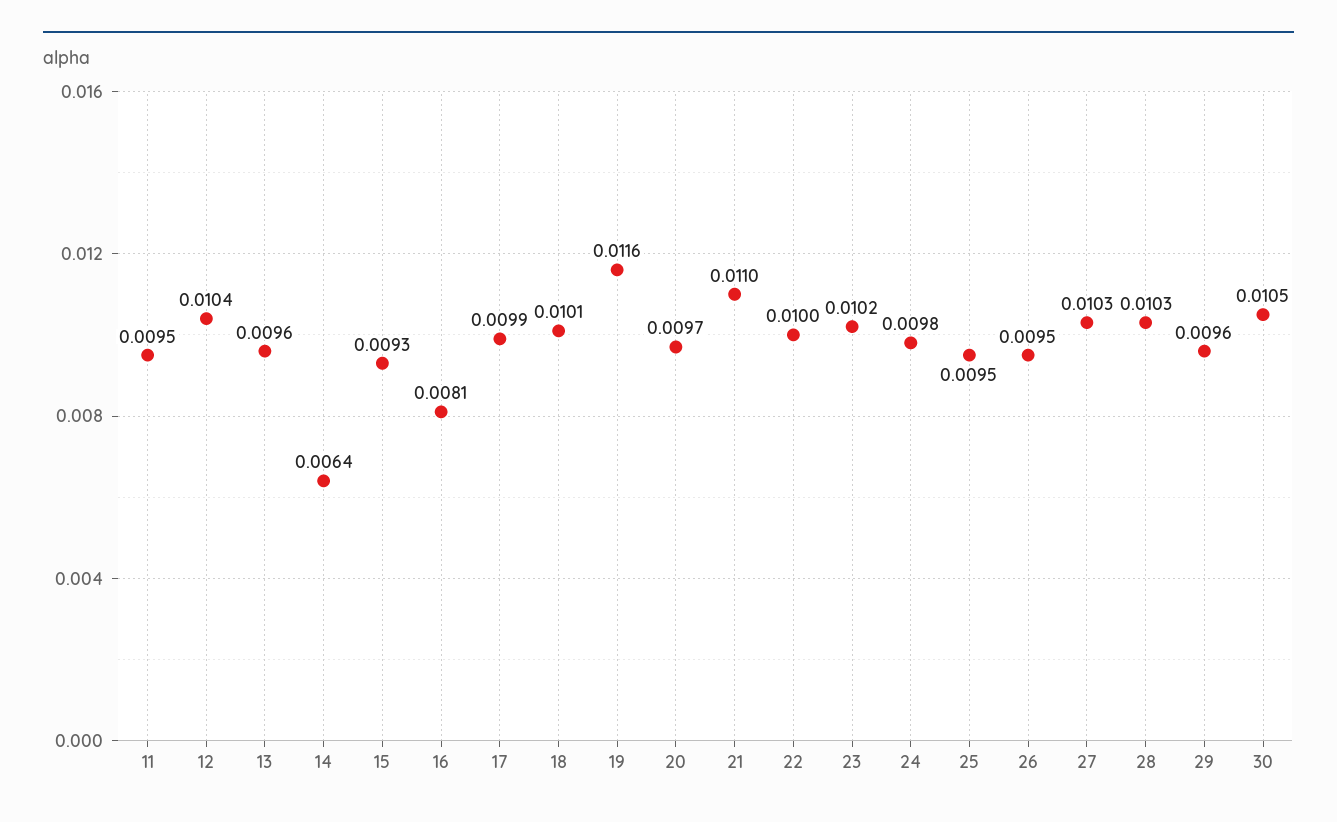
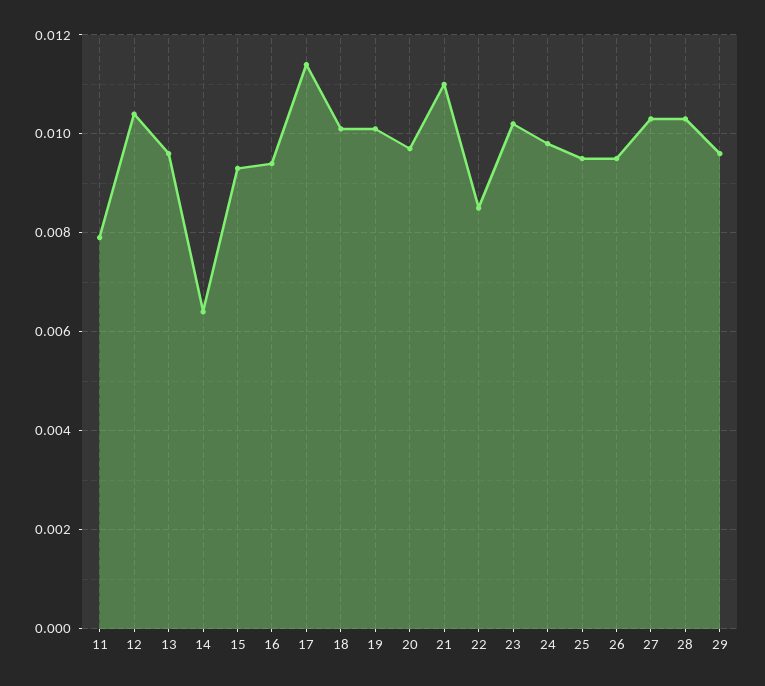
11: 0.0095 -> 0.008
16: 0.0081 -> 0.0095
17: 0.0099 -> 0.0115
19: 0.0116 -> 0.01
22: 0.01 -> 0.0085
30: 0.0105 -> none

